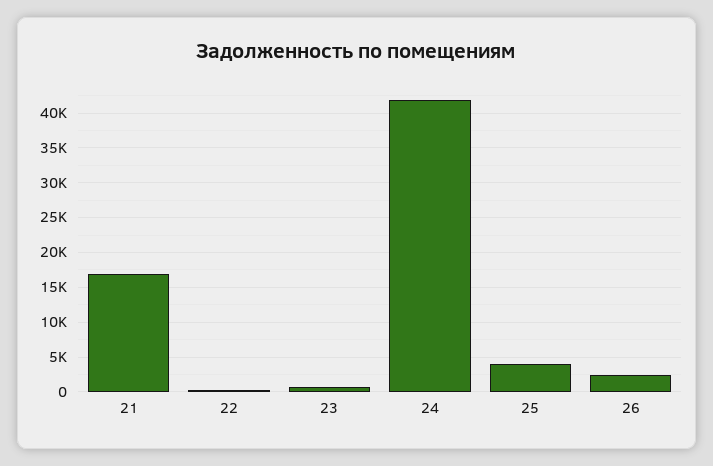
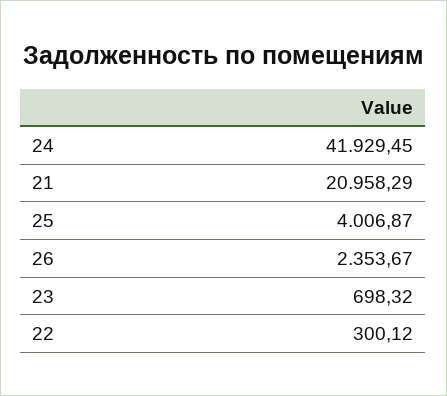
21: 17000 -> 20958.29

